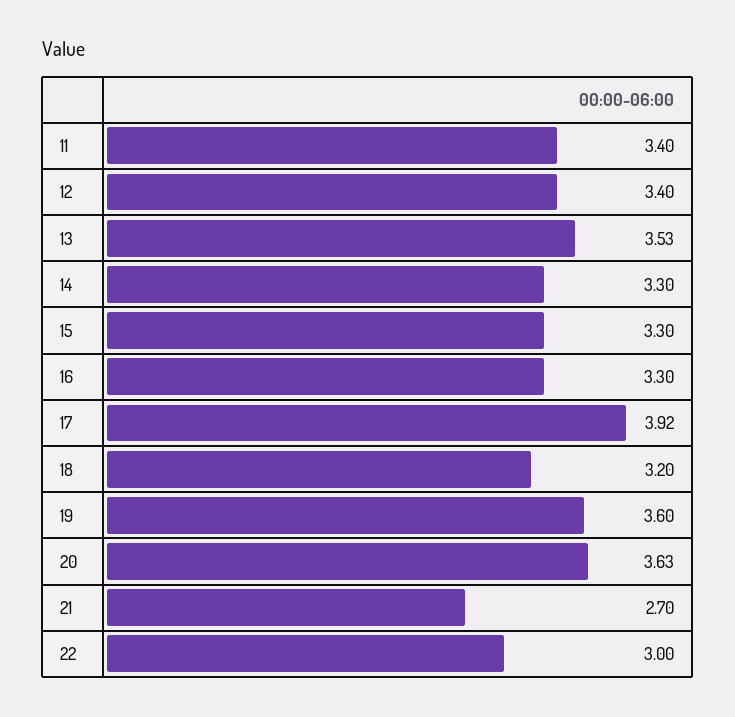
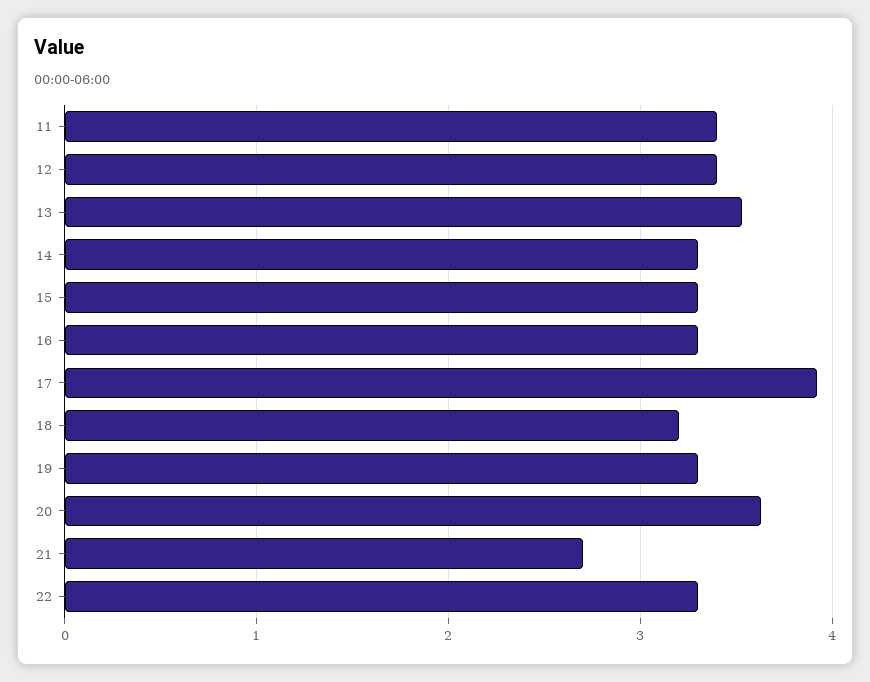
19: 3.6 -> 3.3
22: 3 -> 3.3

